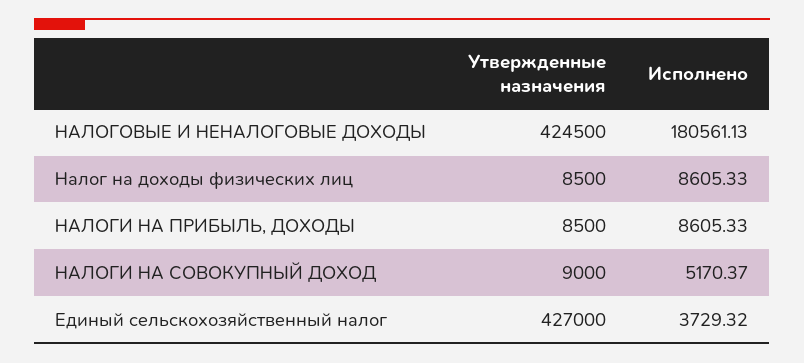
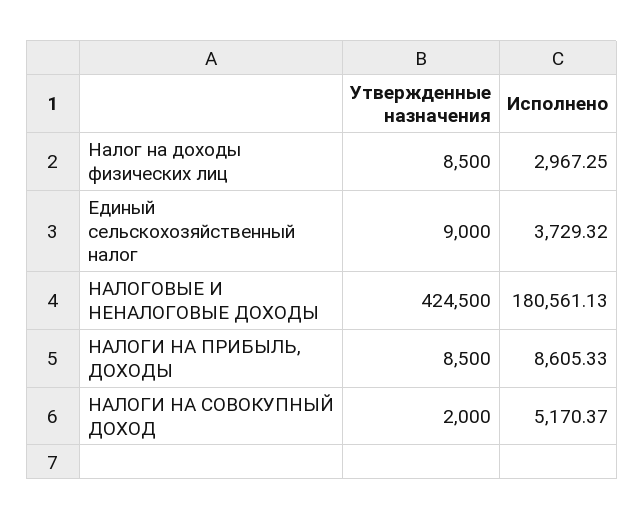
Исполнено, Налог на доходы физических лиц: 8605.33 -> 2967.25
Утвержденные назначения, НАЛОГИ НА СОВОКУПНЫЙ ДОХОД: 9000 -> 2000
Утвержденные назначения, Единый сельскохозяйственный налог: 427000 -> 9000

